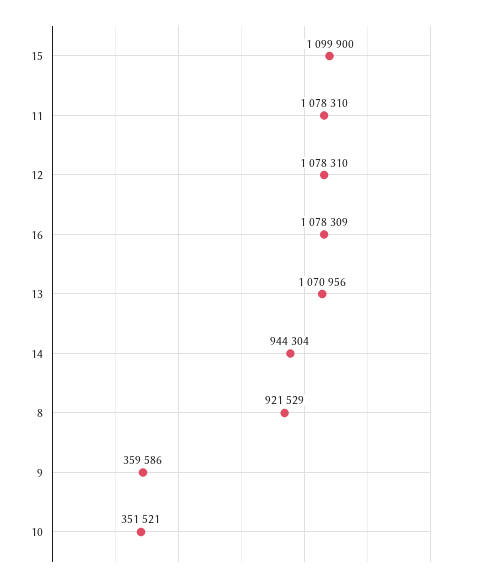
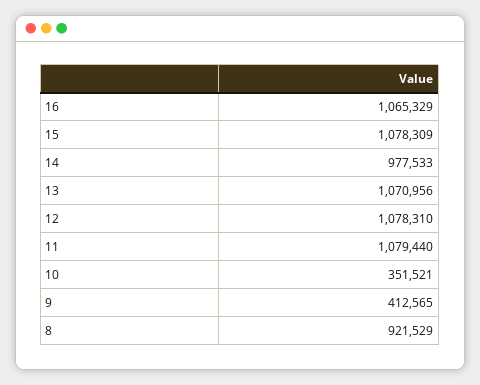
15: 1099900 -> 1078309
11: 1078310 -> 1079440
16: 1078309 -> 1065329
14: 944304 -> 977533
9: 359586 -> 412565

